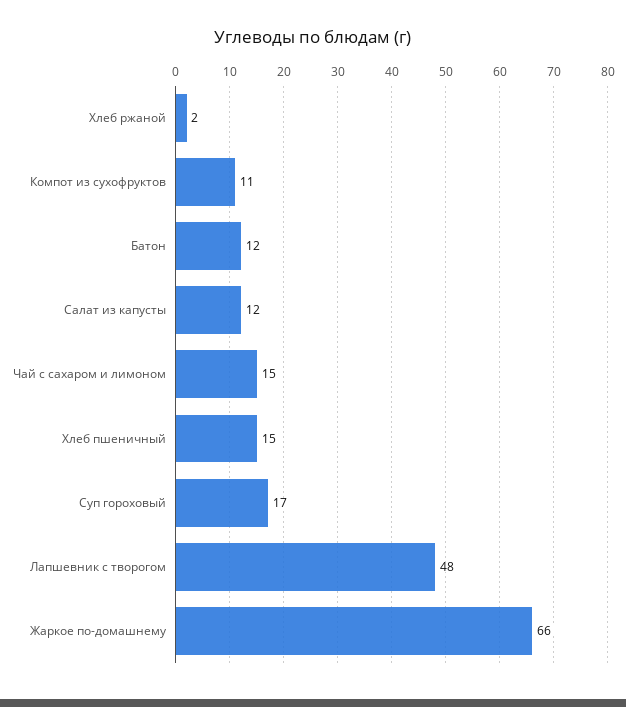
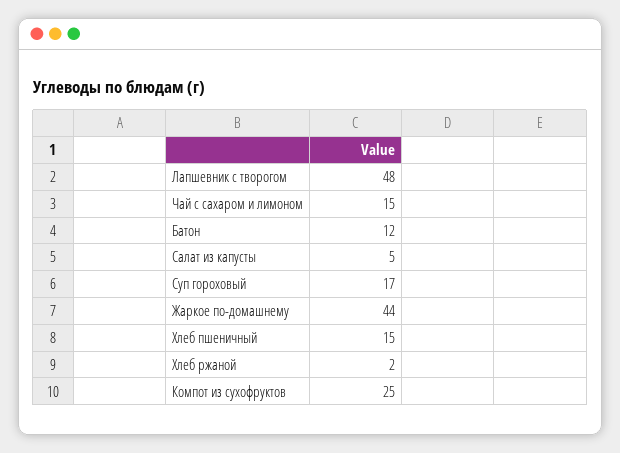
Компот из сухофруктов: 11 -> 25
Салат из капусты: 12 -> 5
Жаркое по-домашнему: 66 -> 44

